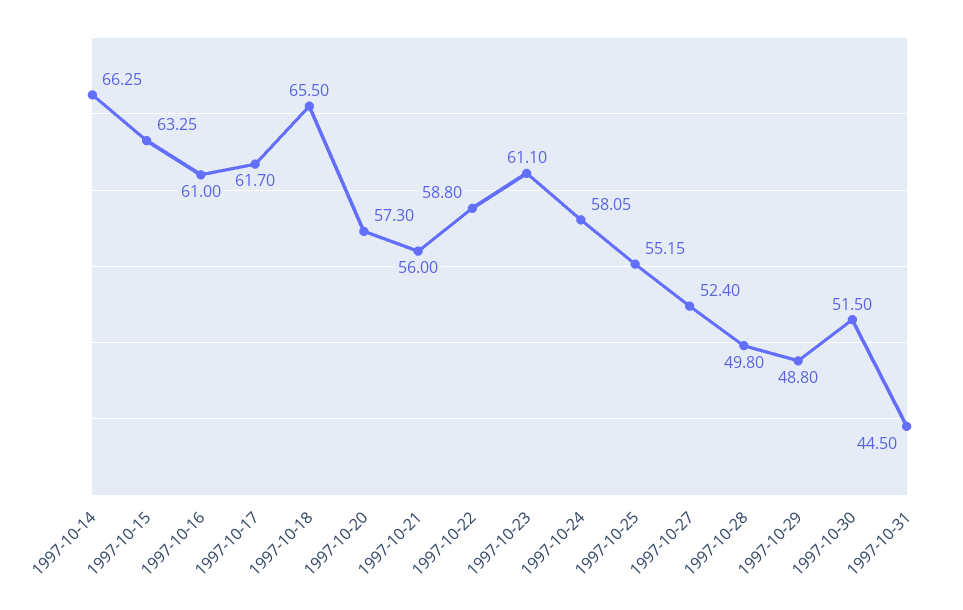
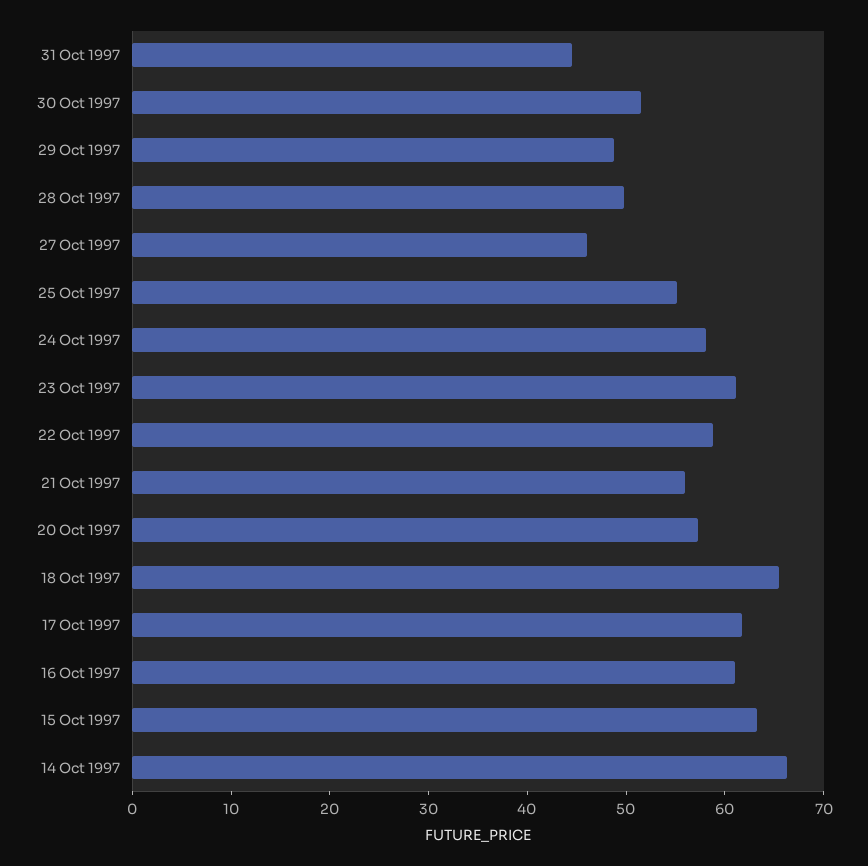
1997-10-27: 52.4 -> 46

